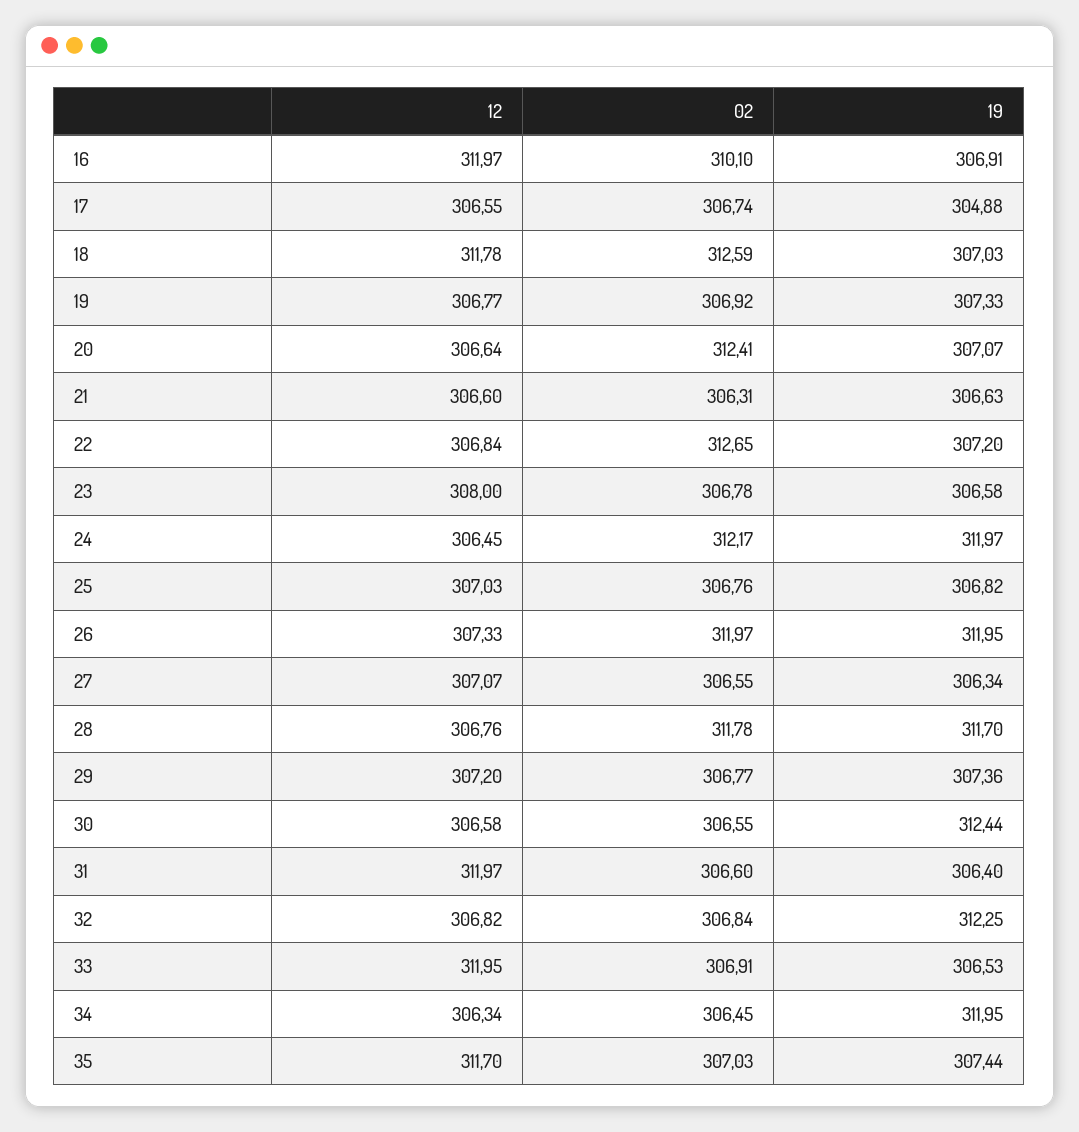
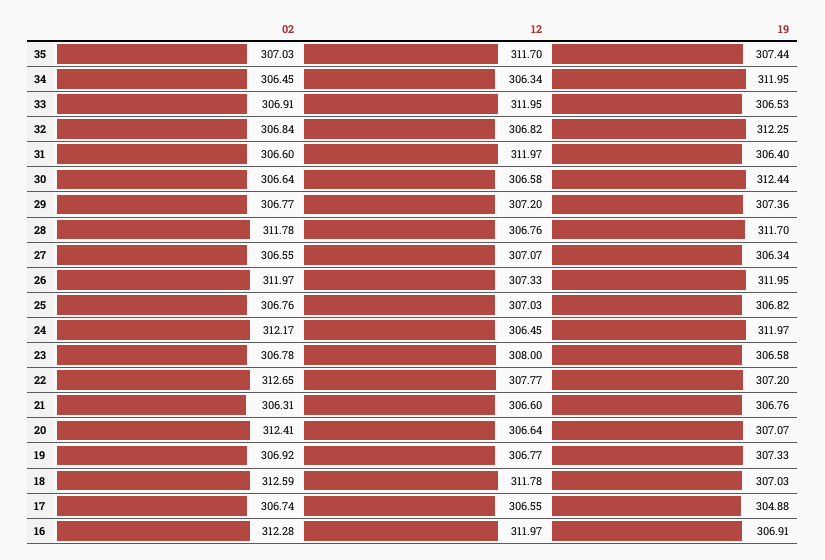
02, 16: 310.1 -> 312.28
19, 21: 306.63 -> 306.76
12, 22: 306.84 -> 307.77
02, 30: 306.55 -> 306.64

